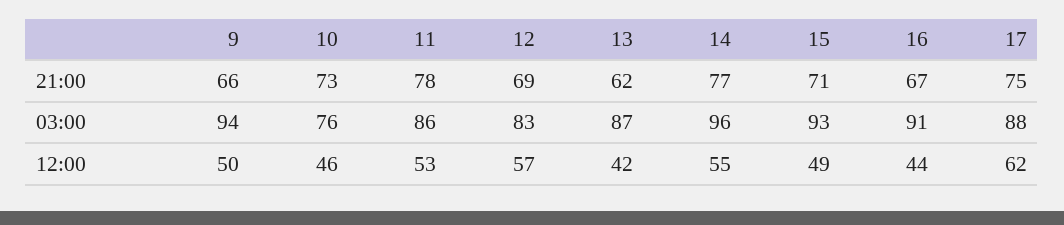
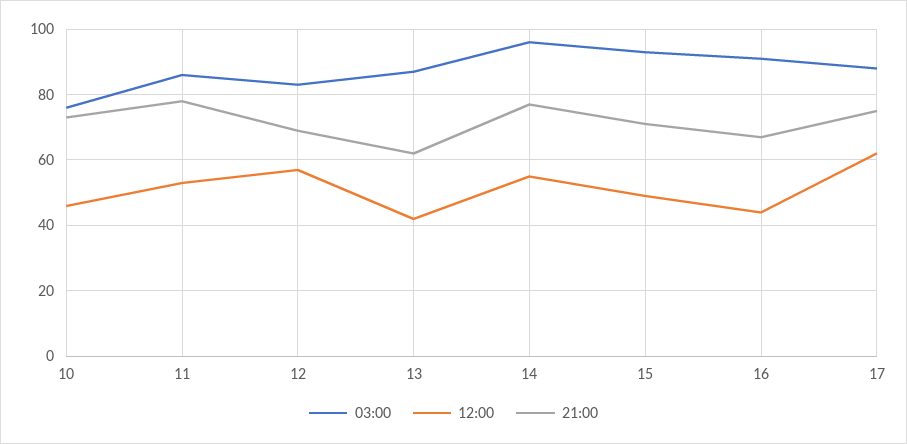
21:00, 9: 66 -> none
03:00, 9: 94 -> none
12:00, 9: 50 -> none

